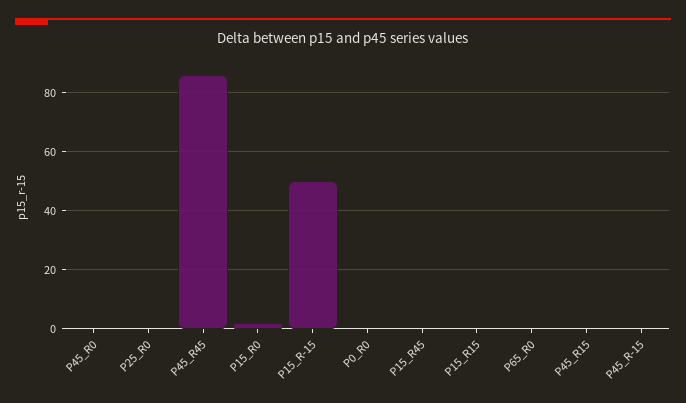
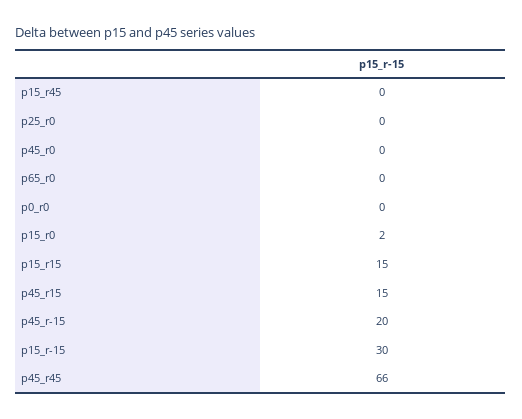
P45_R45: 85 -> 66
P15_R-15: 50 -> 30
P15_R15: 0 -> 15
P45_R15: 0 -> 15
P45_R-15: 0 -> 20

